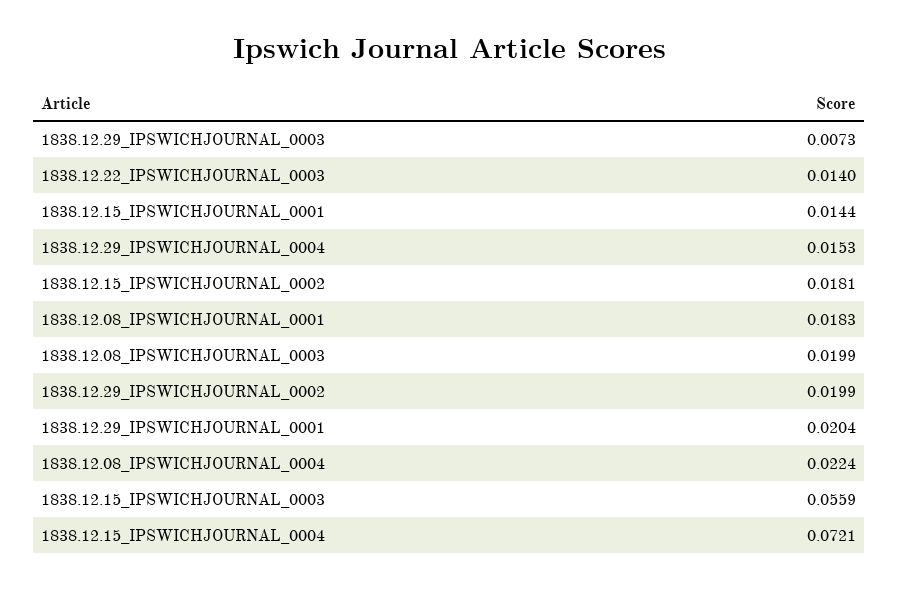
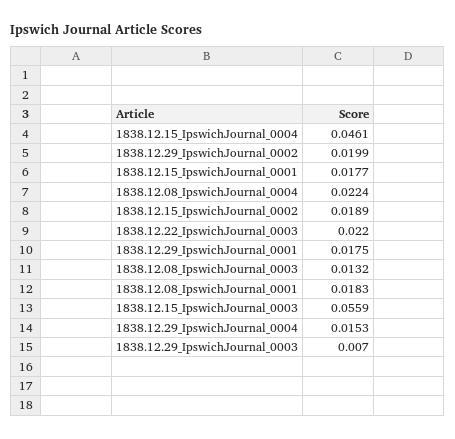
1838.12.29_IPSWICHJOURNAL_0003: 0.0073 -> 0.007
1838.12.22_IPSWICHJOURNAL_0003: 0.014 -> 0.022
1838.12.15_IPSWICHJOURNAL_0001: 0.0144 -> 0.0177
1838.12.15_IPSWICHJOURNAL_0002: 0.0181 -> 0.0189
1838.12.08_IPSWICHJOURNAL_0003: 0.0199 -> 0.0132
1838.12.29_IPSWICHJOURNAL_0001: 0.0204 -> 0.0175
1838.12.15_IPSWICHJOURNAL_0004: 0.0721 -> 0.0461

